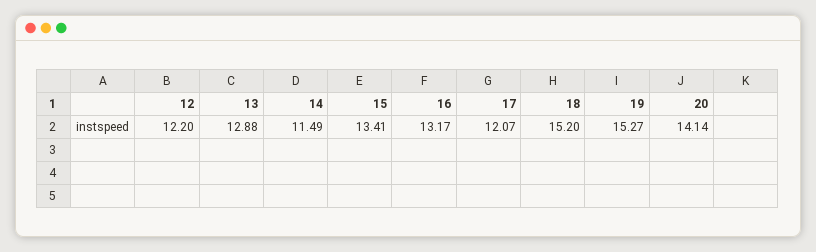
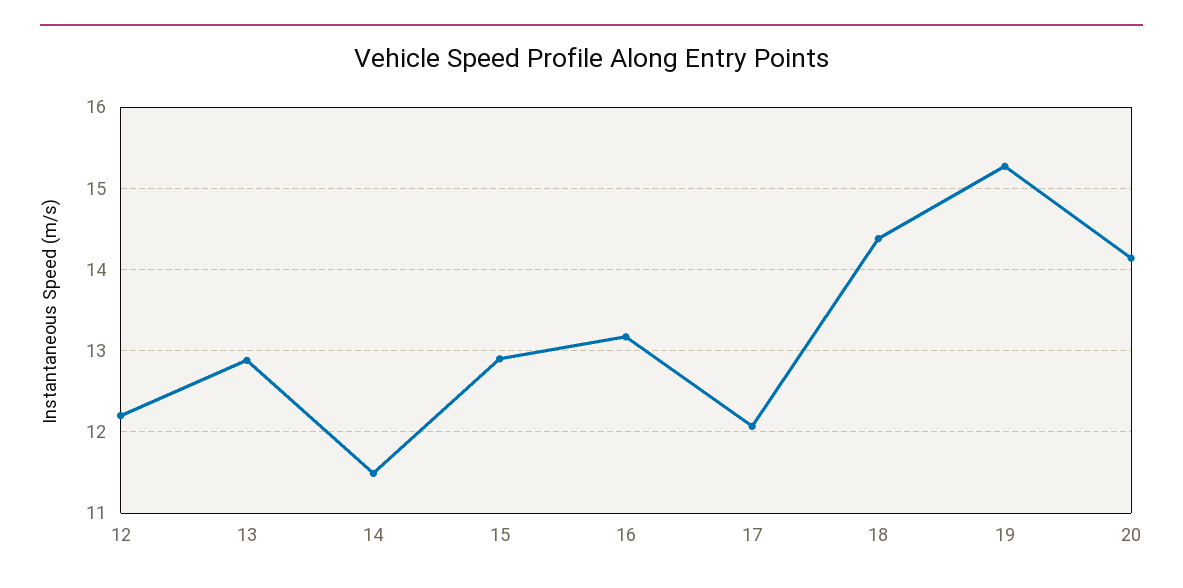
15: 13.41 -> 12.9
18: 15.2 -> 14.4

